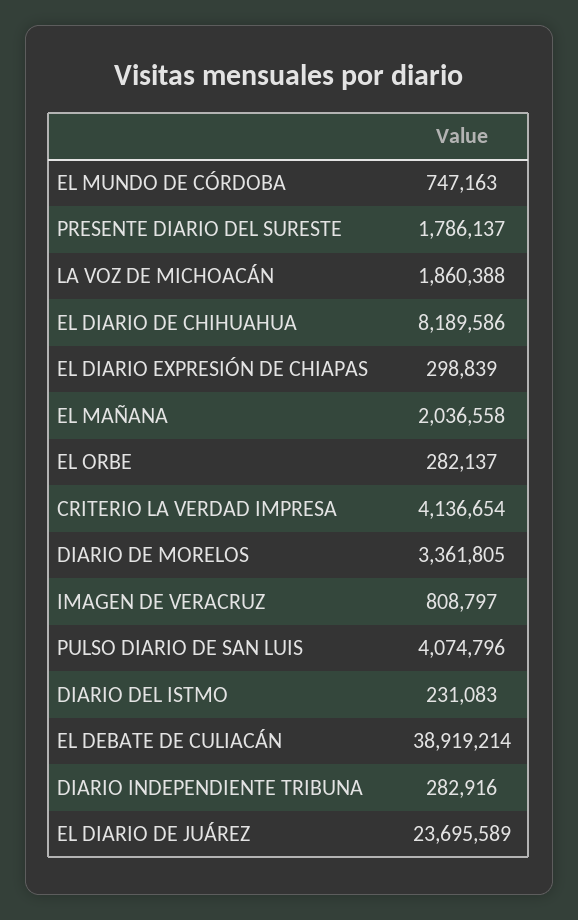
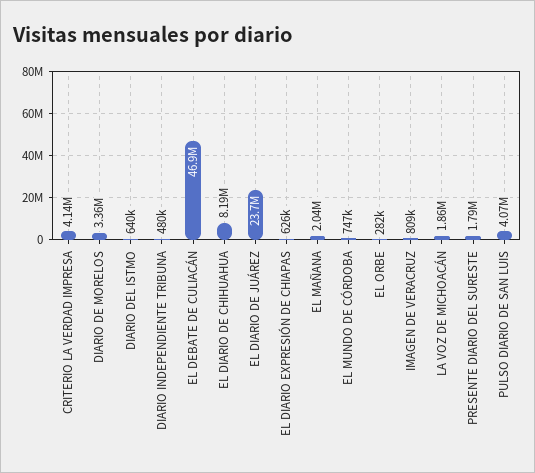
EL DIARIO EXPRESIÓN DE CHIAPAS: 298839 -> 626000
DIARIO DEL ISTMO: 231083 -> 640000
EL DEBATE DE CULIACÁN: 38919214 -> 46900000
DIARIO INDEPENDIENTE TRIBUNA: 282916 -> 480000

